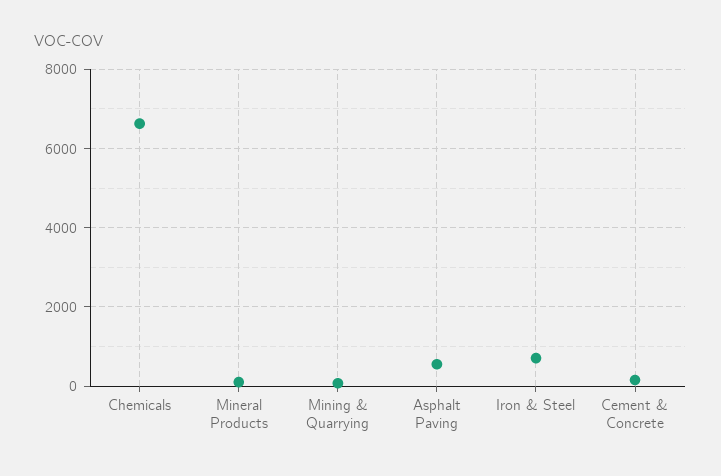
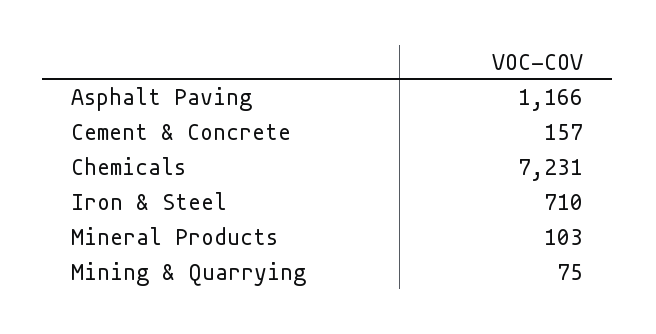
Chemicals: 6600 -> 7231
Asphalt Paving: 600 -> 1166

